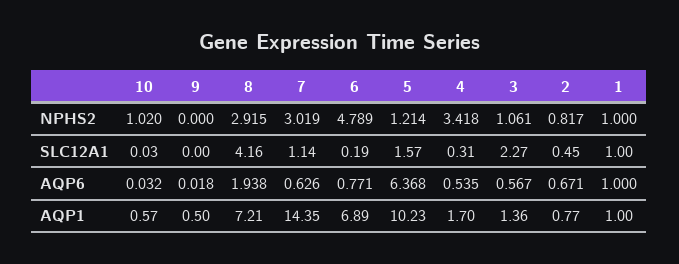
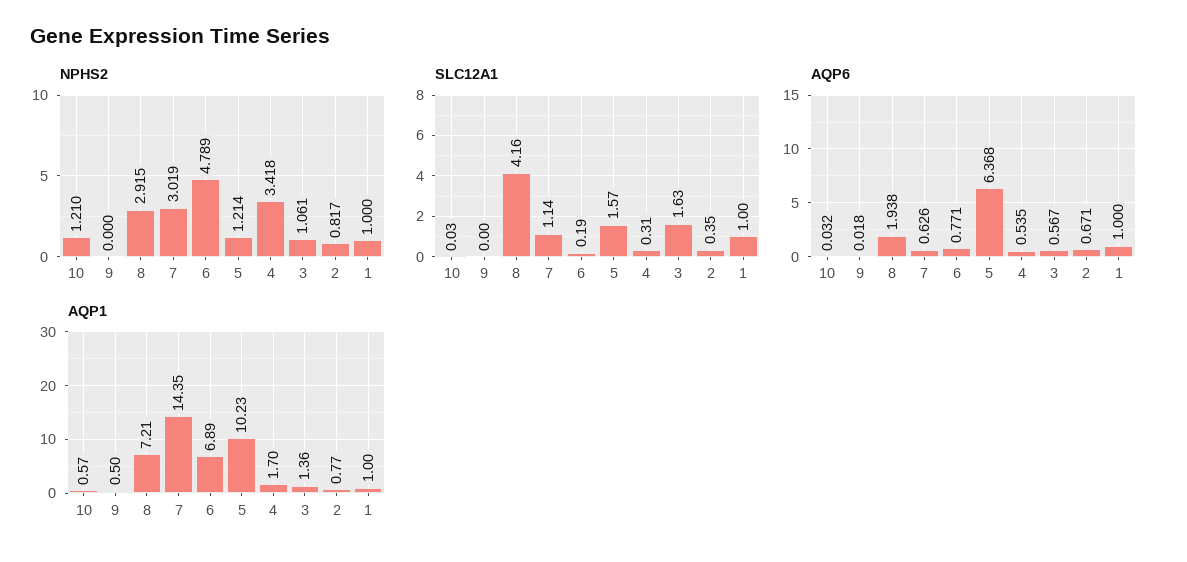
NPHS2, 10: 1.02 -> 1.21
SLC12A1, 3: 2.27 -> 1.63
SLC12A1, 2: 0.45 -> 0.35

